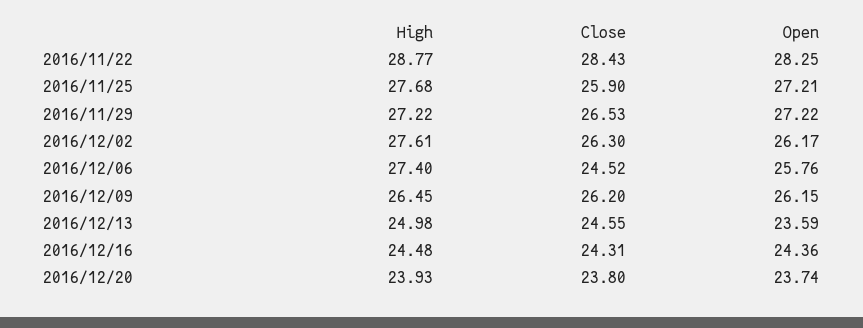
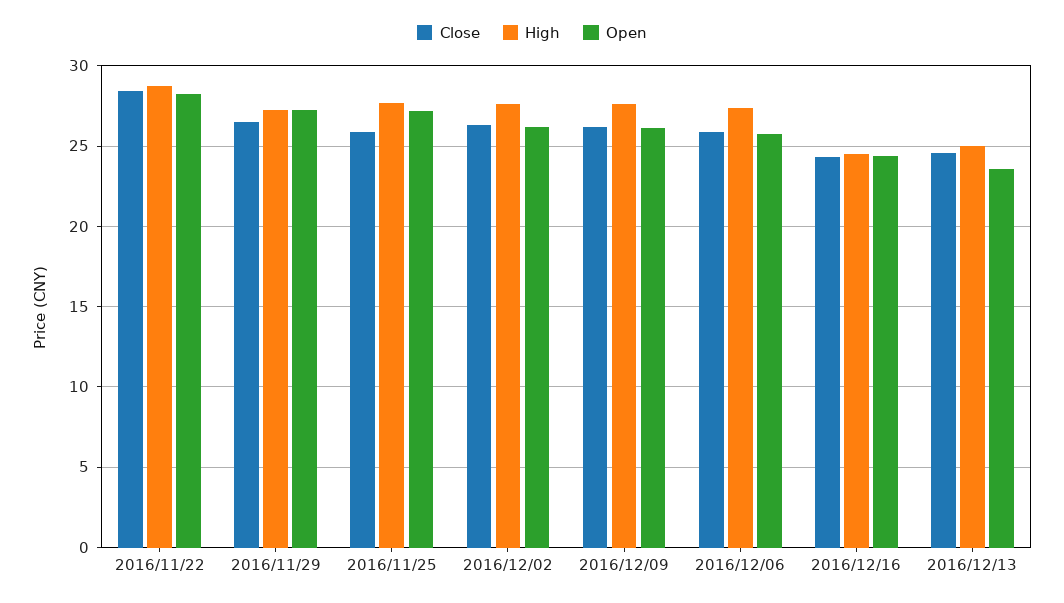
Close, 2016/12/06: 24.52 -> 26
High, 2016/12/09: 26.45 -> 27.5
High, 2016/12/20: 23.93 -> none
Close, 2016/12/20: 23.8 -> none
Open, 2016/12/20: 23.74 -> none

